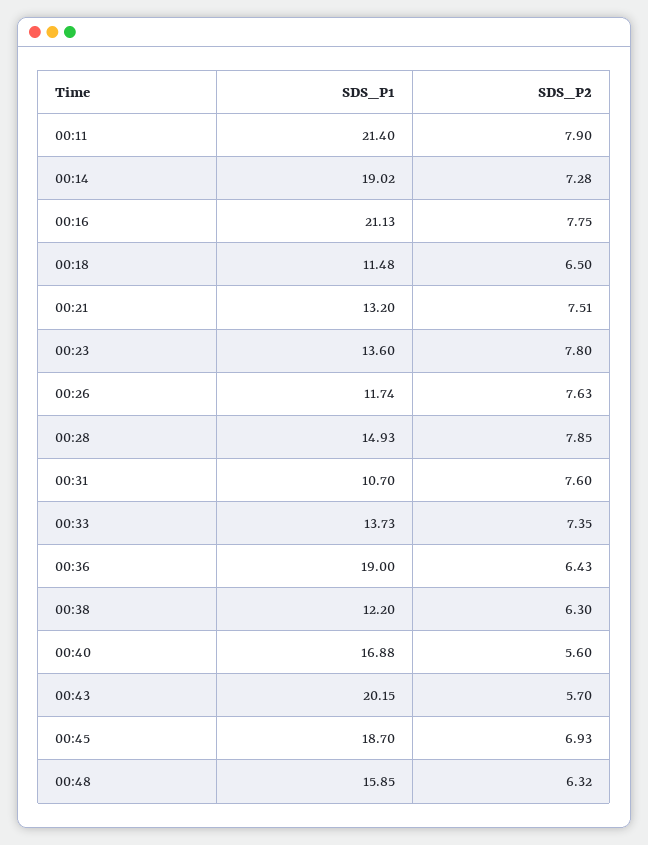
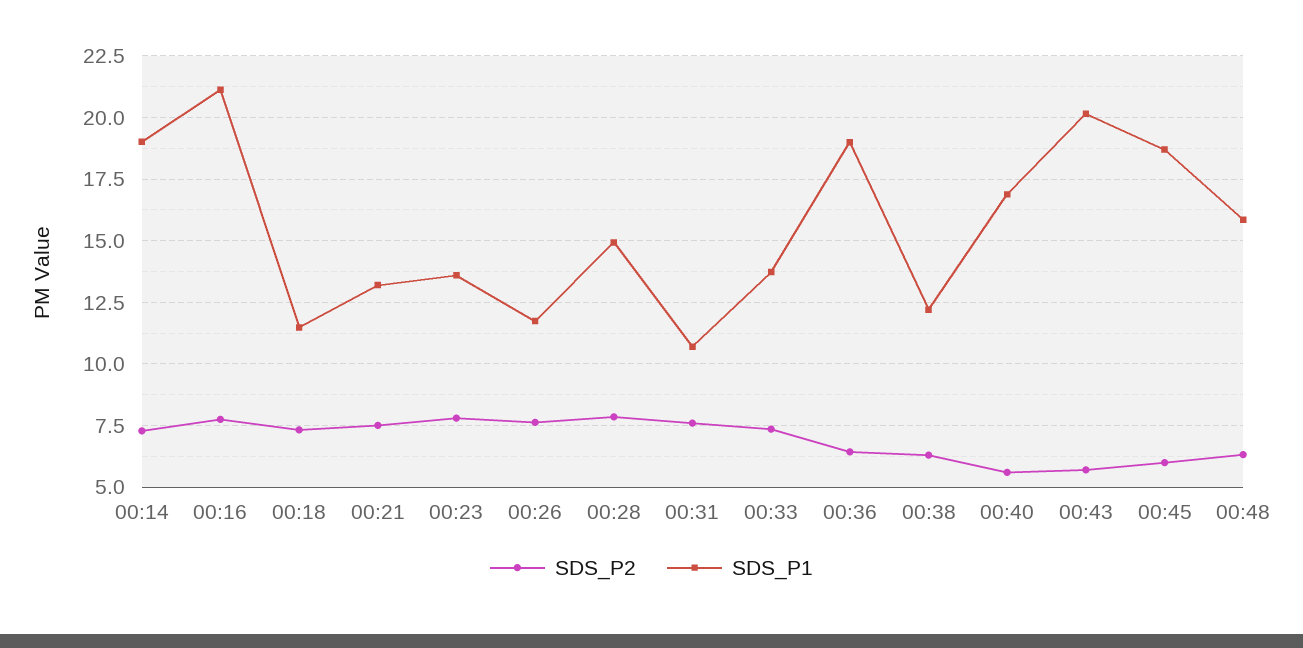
SDS_P1, 00:11: 21.4 -> none
SDS_P2, 00:11: 7.9 -> none
SDS_P2, 00:18: 6.5 -> 7.25
SDS_P2, 00:45: 6.93 -> 6

